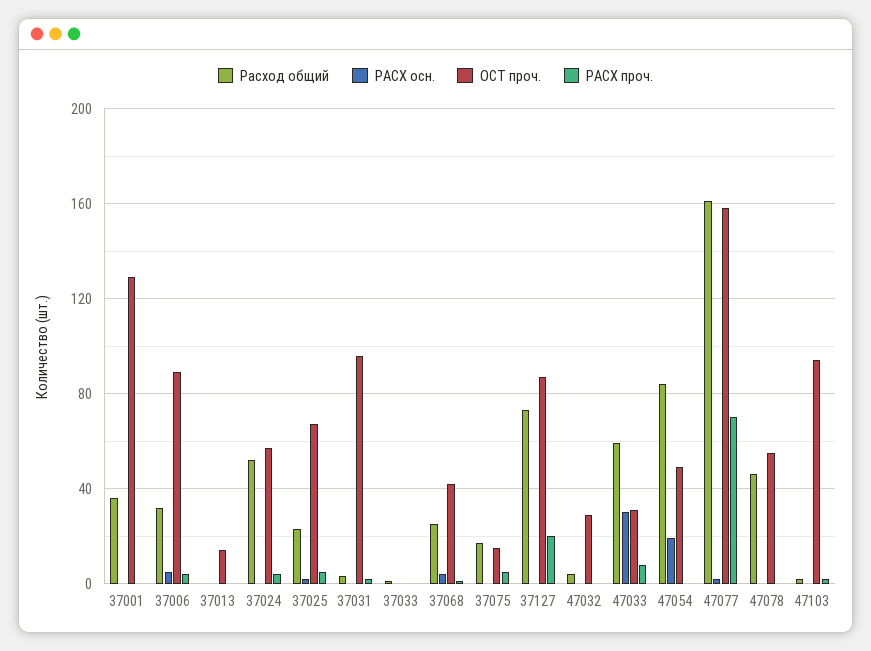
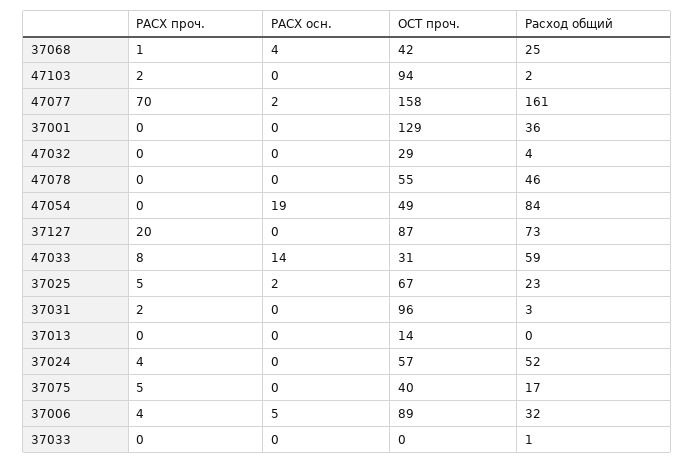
ОСТ проч., 37075: 15 -> 40
РАСХ осн., 47033: 30 -> 14

